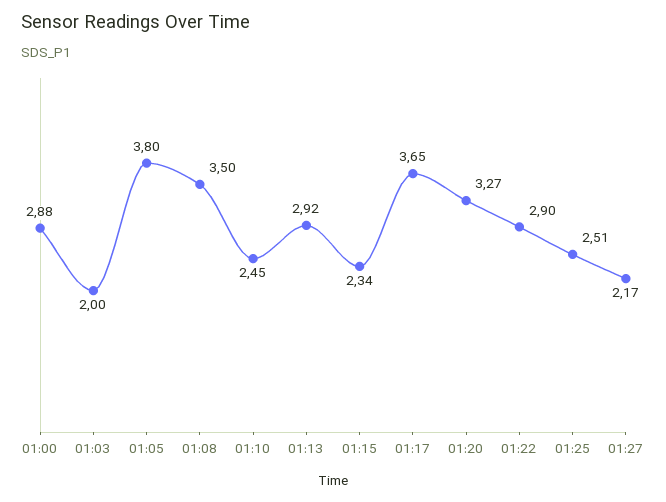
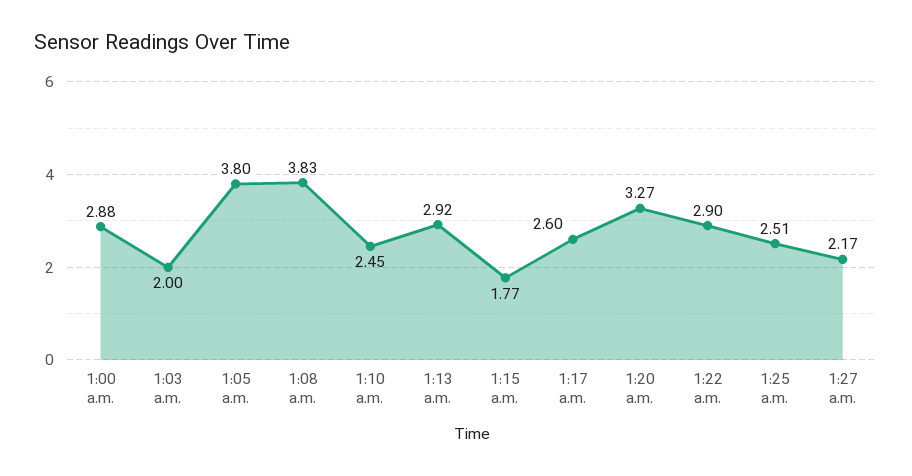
01:08: 3.5 -> 3.83
01:15: 2.34 -> 1.77
01:17: 3.65 -> 2.6

